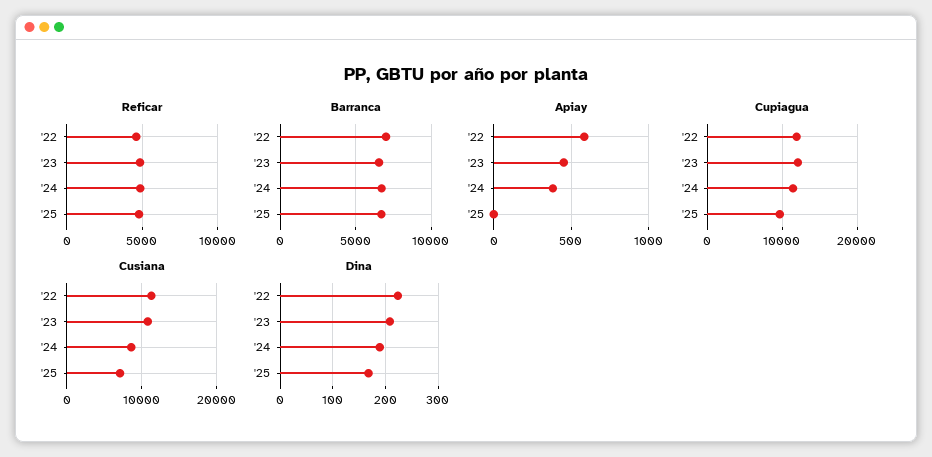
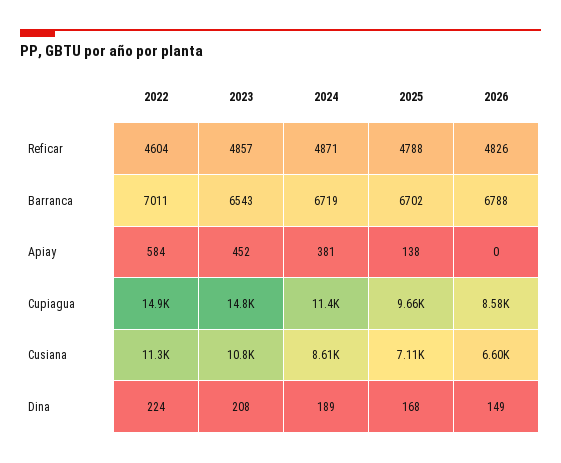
Apiay, '25: 0 -> 138
Cupiagua, '22: 12000 -> 14900
Cupiagua, '23: 12000 -> 14800
Reficar, 2026: none -> 4826
Barranca, 2026: none -> 6788
Apiay, 2026: none -> 0
Cupiagua, 2026: none -> 8580
Cusiana, 2026: none -> 6600
Dina, 2026: none -> 149

